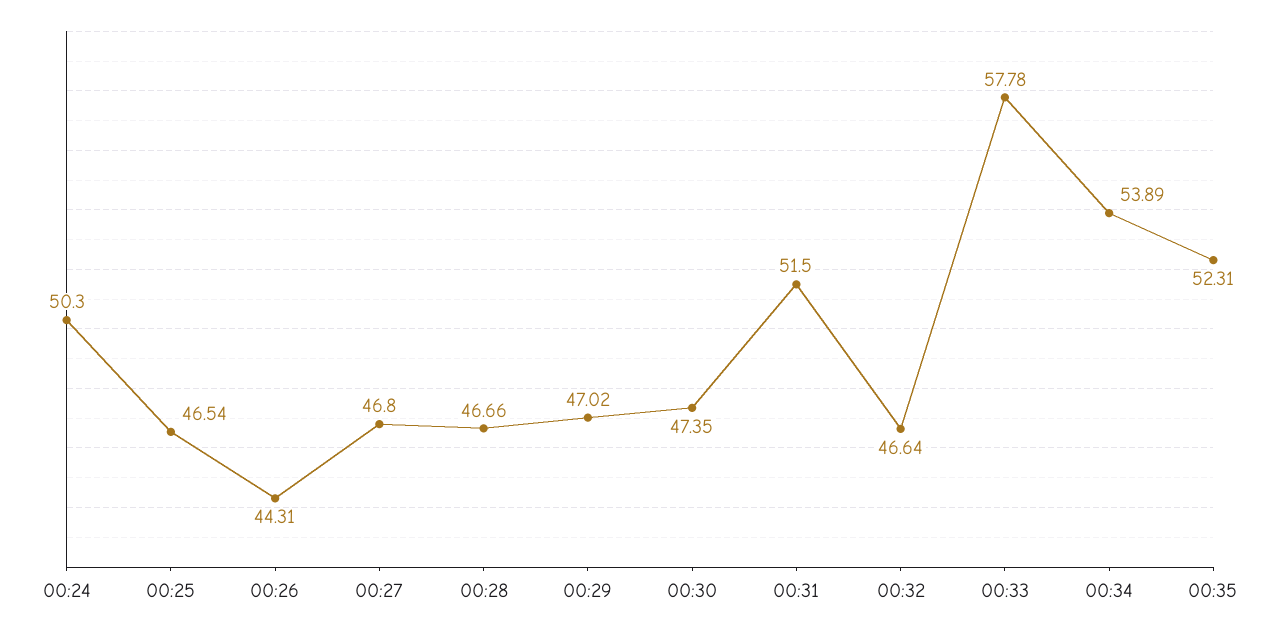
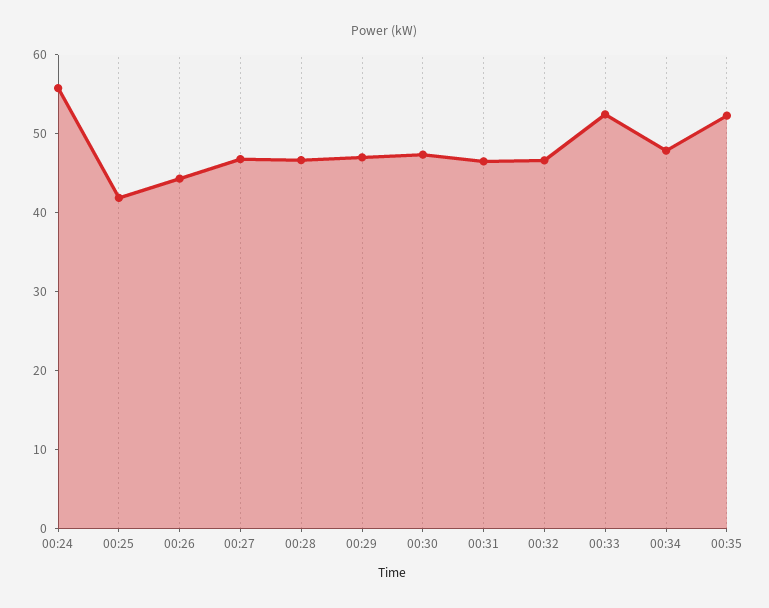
00:24: 50.3 -> 56
00:25: 46.54 -> 42
00:31: 51.5 -> 46
00:33: 57.78 -> 52
00:34: 53.89 -> 48

